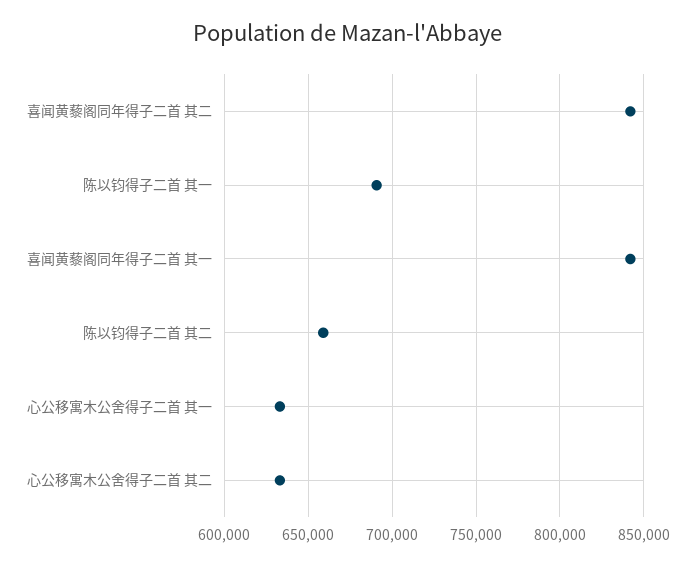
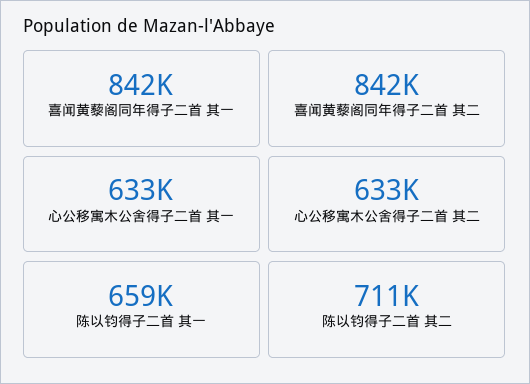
陈以钧得子二首 其一: 690000 -> 659000
陈以钧得子二首 其二: 660000 -> 711000

